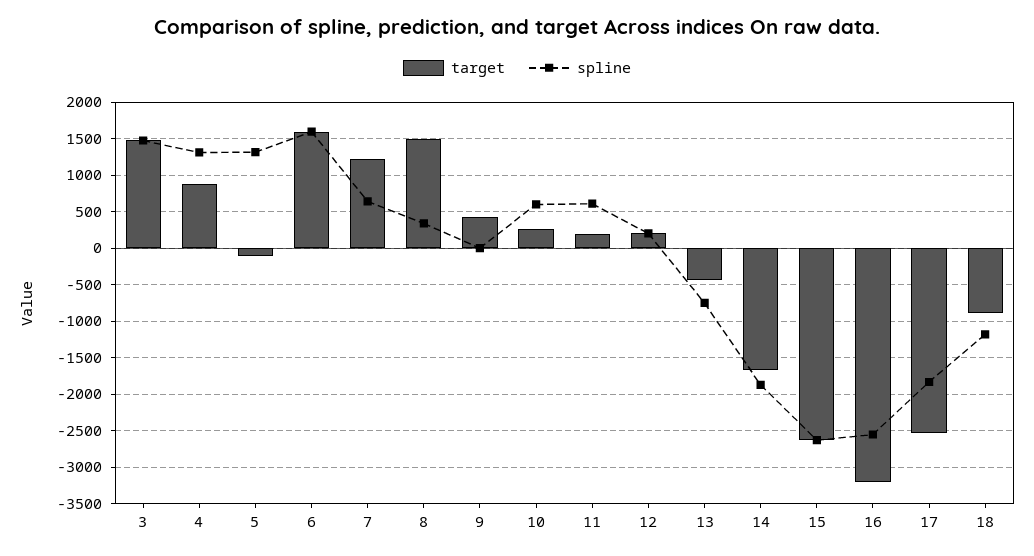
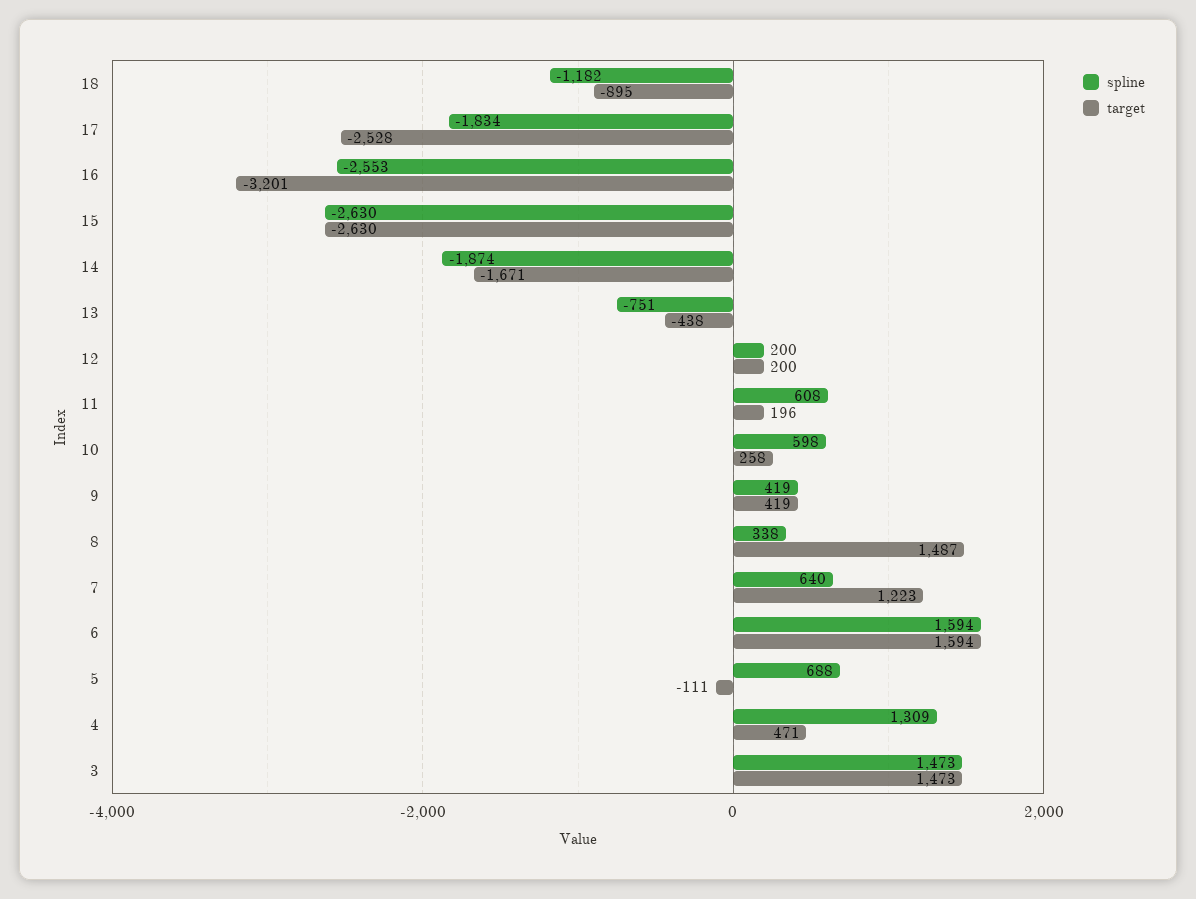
target, 4: 900 -> 471
spline, 5: 1300 -> 688
spline, 9: 0 -> 419

